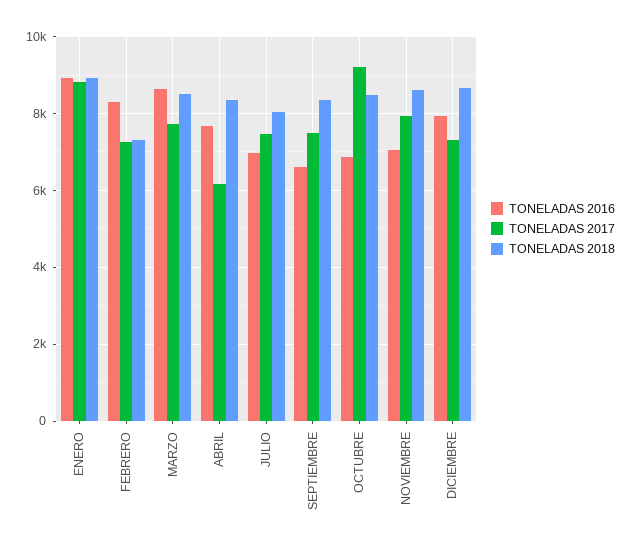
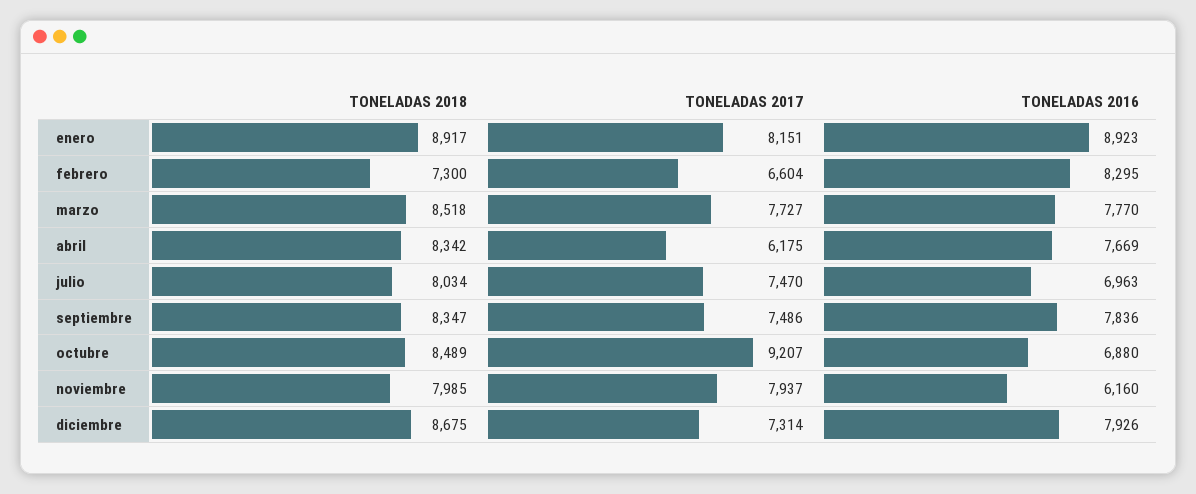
TONELADAS 2017, ENERO: 8800 -> 8151
TONELADAS 2017, FEBRERO: 7200 -> 6604
TONELADAS 2016, MARZO: 8600 -> 7770
TONELADAS 2016, SEPTIEMBRE: 6600 -> 7836
TONELADAS 2016, NOVIEMBRE: 7000 -> 6160
TONELADAS 2018, NOVIEMBRE: 8600 -> 7985

